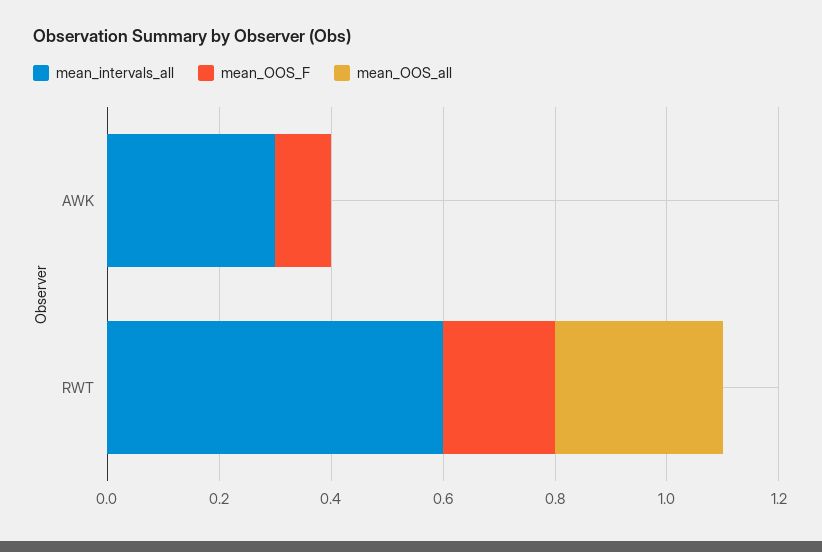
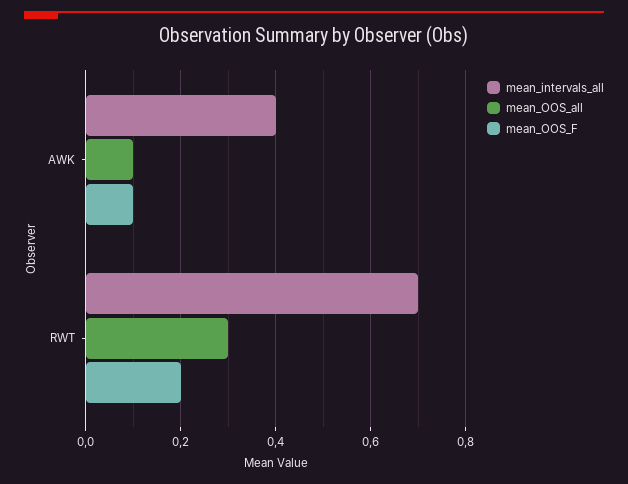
mean_intervals_all, AWK: 0.3 -> 0.4
mean_OOS_all, AWK: 0 -> 0.1
mean_intervals_all, RWT: 0.6 -> 0.7

